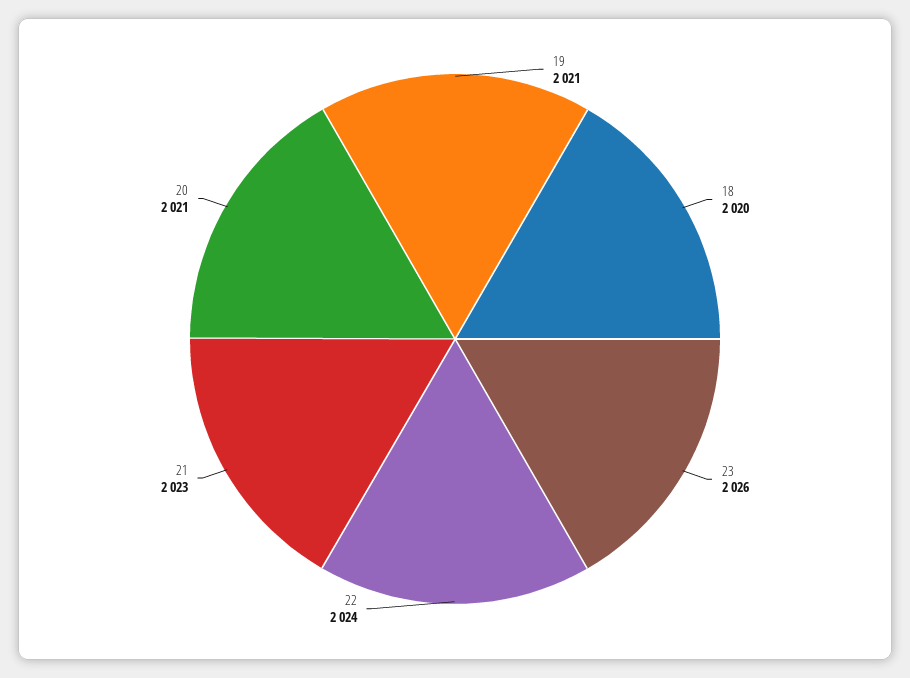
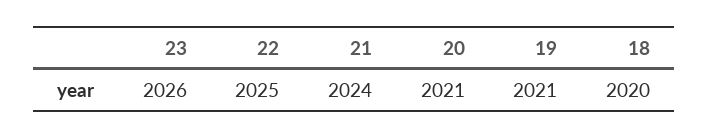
22: 2024 -> 2025
21: 2023 -> 2024

